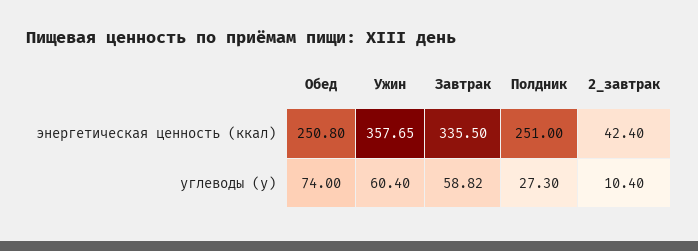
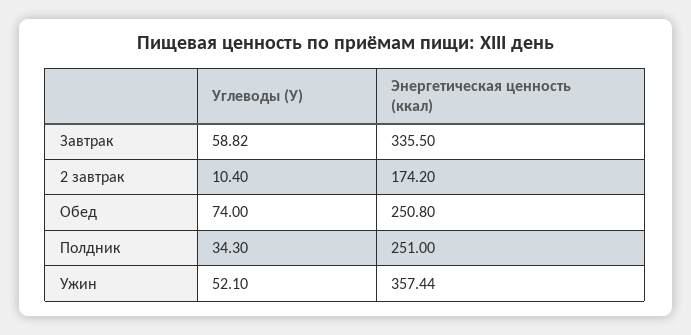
Ужин, энергетическая ценность (ккал): 357.65 -> 357.44
2_завтрак, энергетическая ценность (ккал): 42.4 -> 174.2
Ужин, углеводы (у): 60.4 -> 52.1
Полдник, углеводы (у): 27.3 -> 34.3

